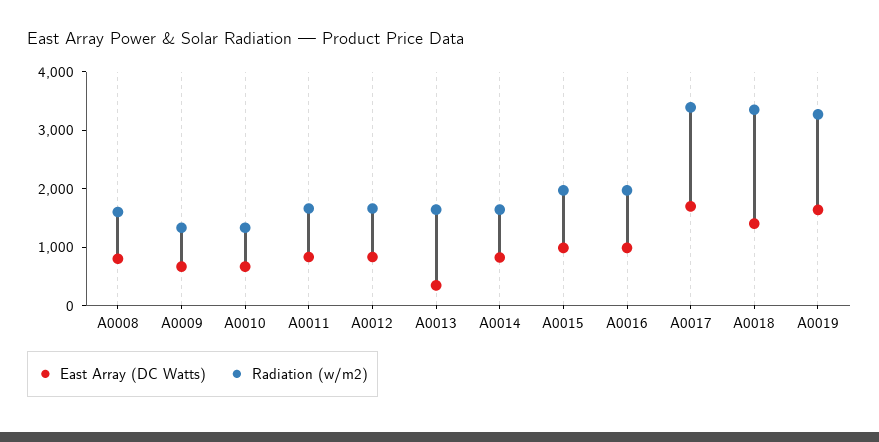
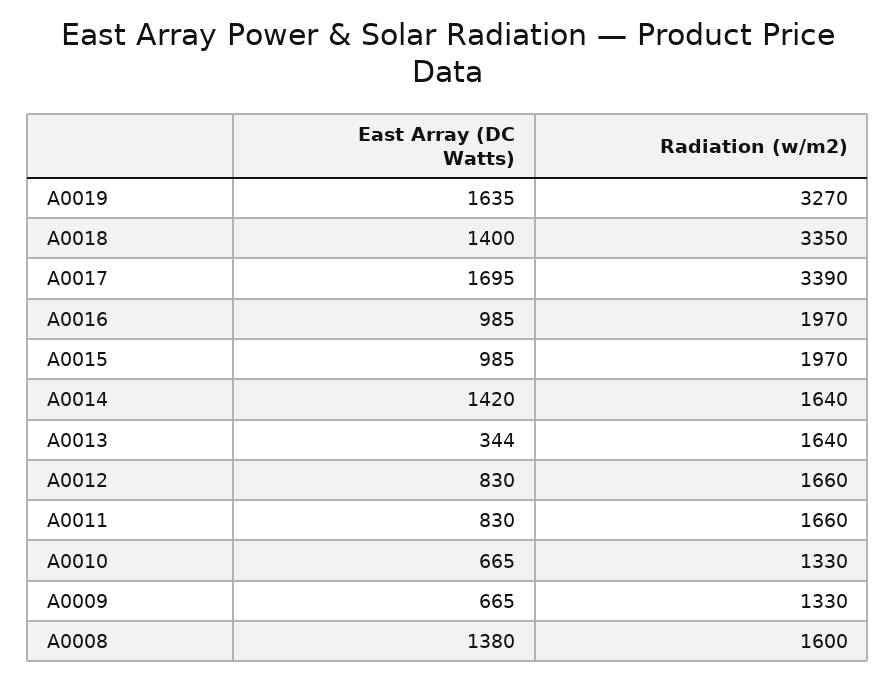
East Array (DC Watts), A0008: 800 -> 1380
East Array (DC Watts), A0014: 800 -> 1420

